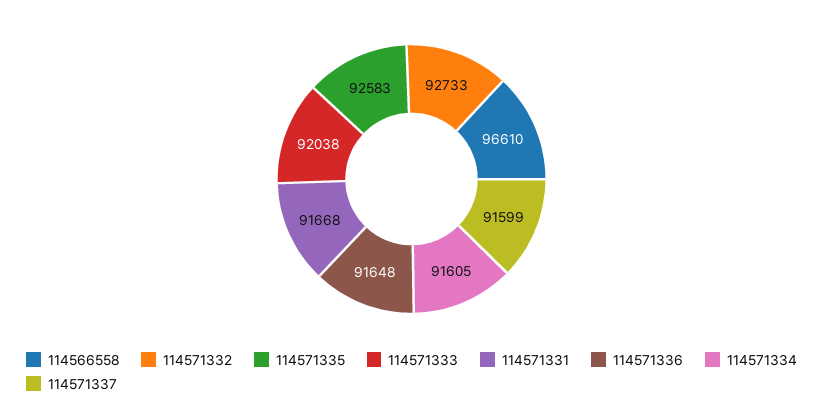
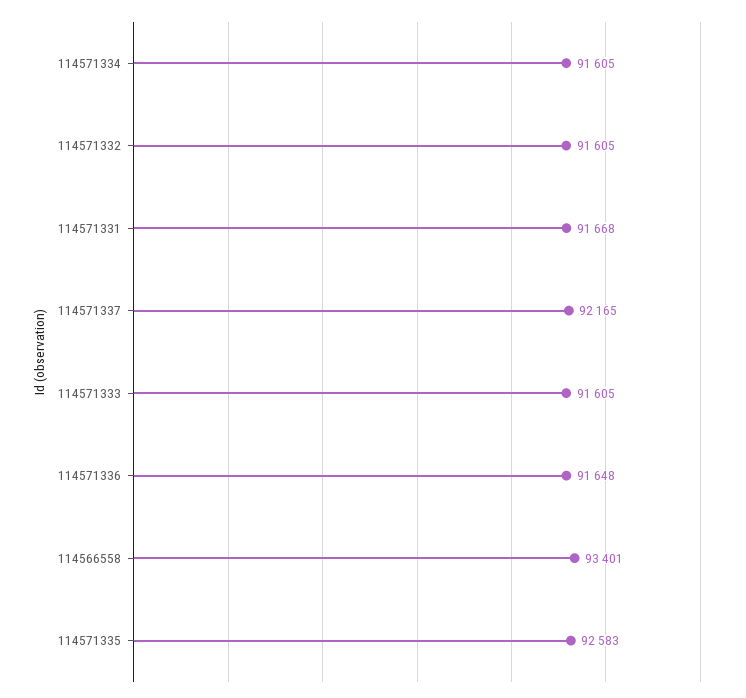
114566558: 96610 -> 93401
114571332: 92733 -> 91605
114571333: 92038 -> 91605
114571337: 91599 -> 92165

